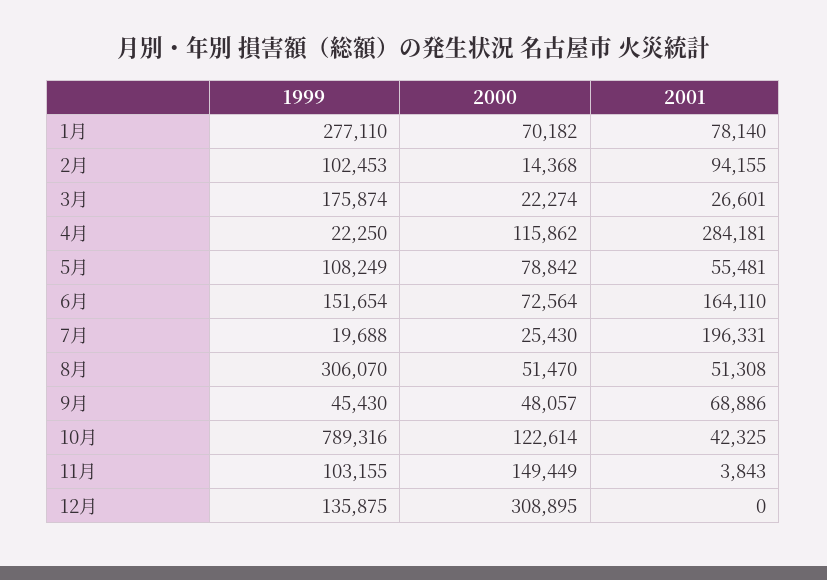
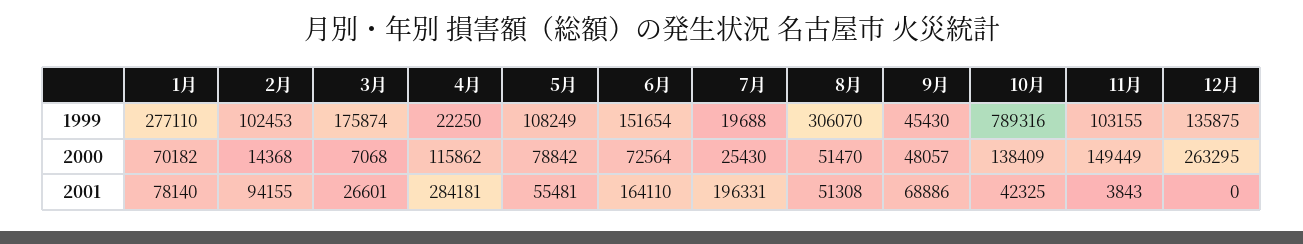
2000, 3月: 22274 -> 7068
2000, 10月: 122614 -> 138409
2000, 12月: 308895 -> 263295

